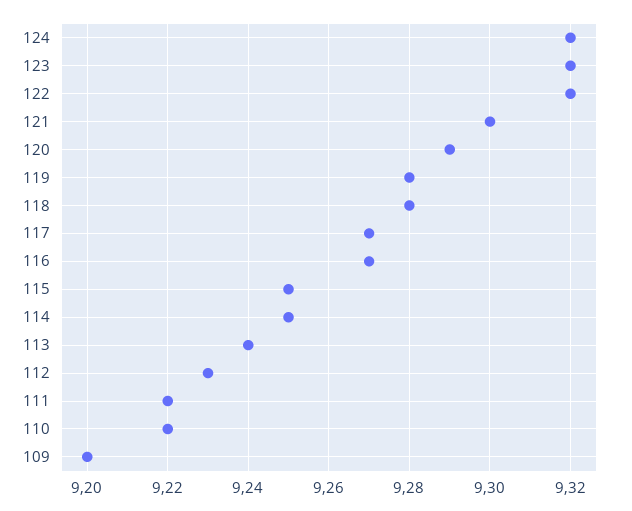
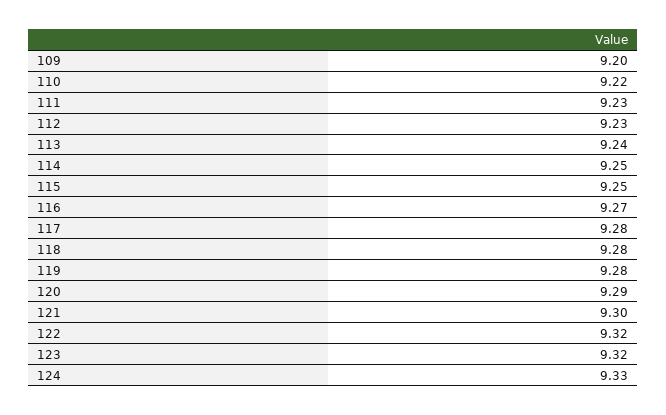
124: 9.32 -> 9.33
117: 9.27 -> 9.28
111: 9.22 -> 9.23

